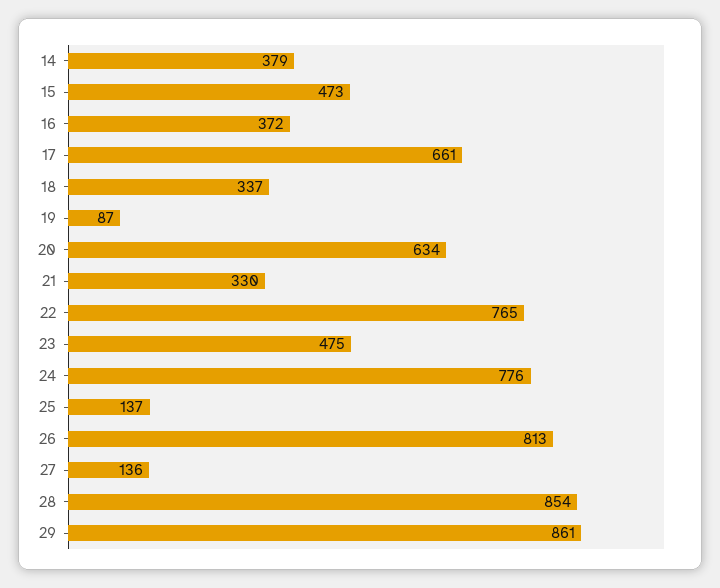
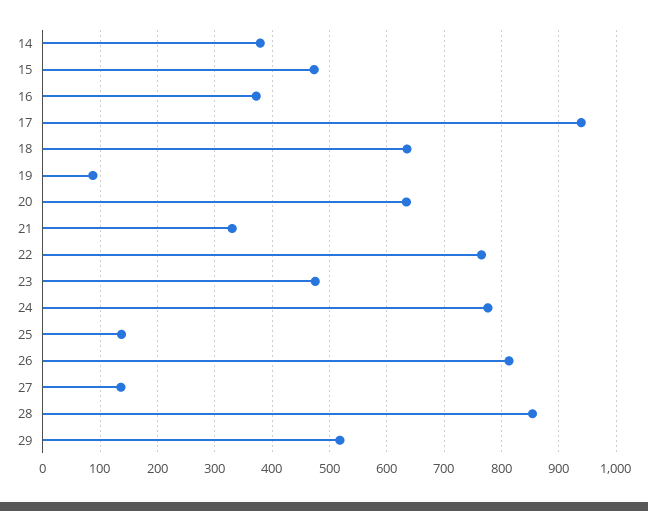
17: 661 -> 940
18: 337 -> 640
29: 861 -> 520

